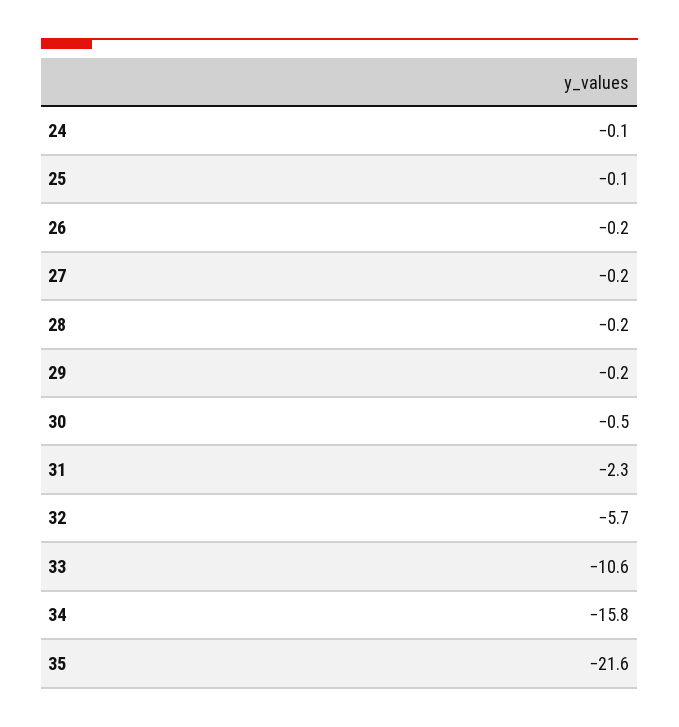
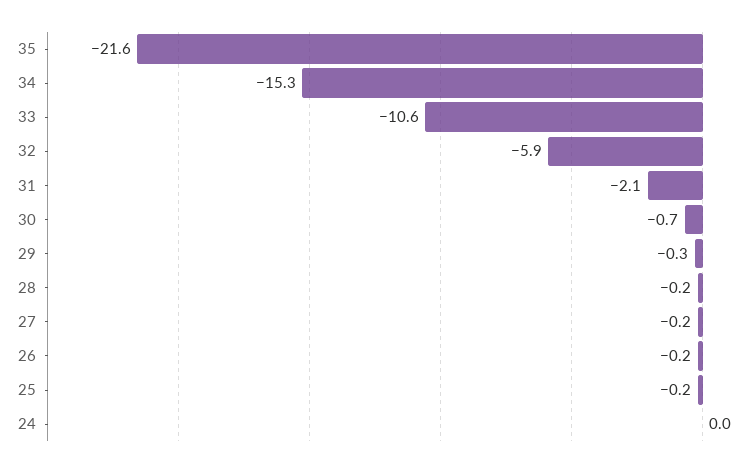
24: -0.1 -> 0
25: -0.1 -> -0.2
29: -0.2 -> -0.3
30: -0.5 -> -0.7
31: -2.3 -> -2.1
32: -5.7 -> -5.9
34: -15.8 -> -15.3

